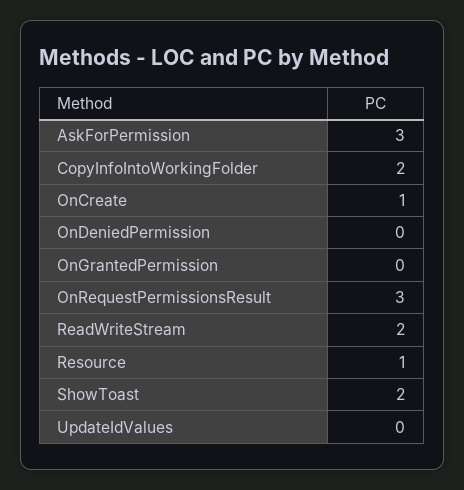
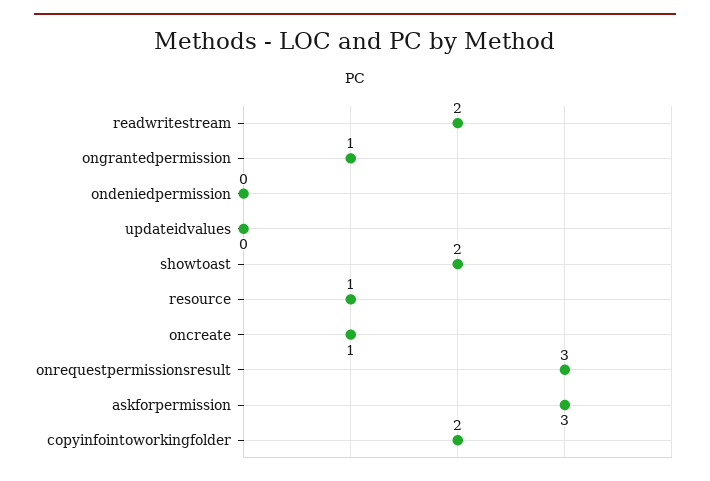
OnGrantedPermission: 0 -> 1

